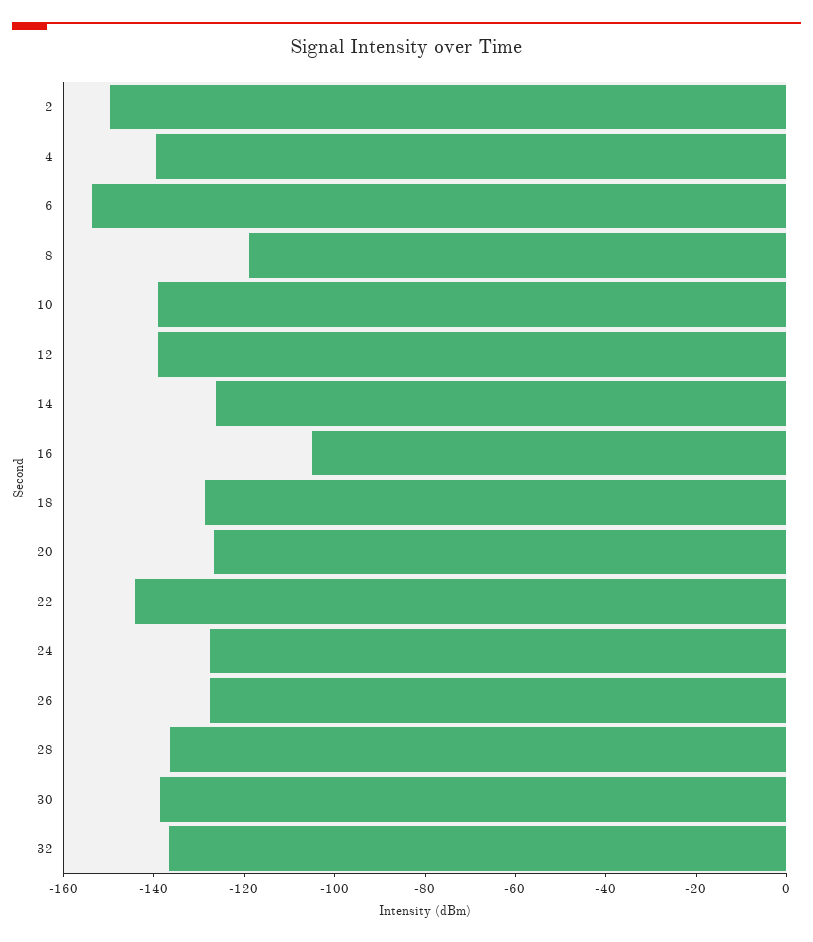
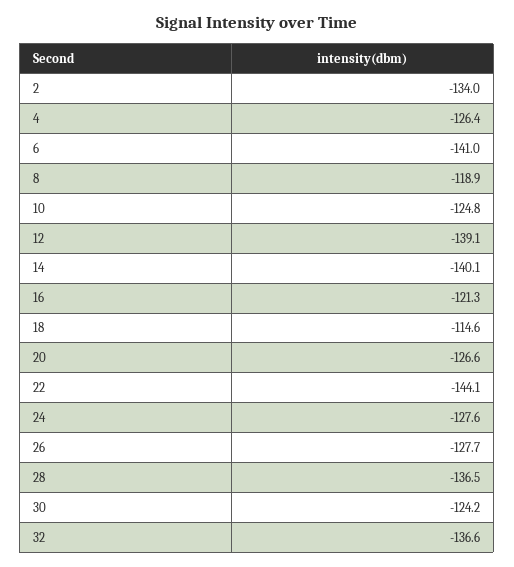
2: -150 -> -134
4: -140 -> -126.4
6: -155 -> -141
10: -140 -> -124.8
14: -125 -> -140.1
16: -105 -> -121.3
18: -130 -> -114.6
30: -140 -> -124.2

